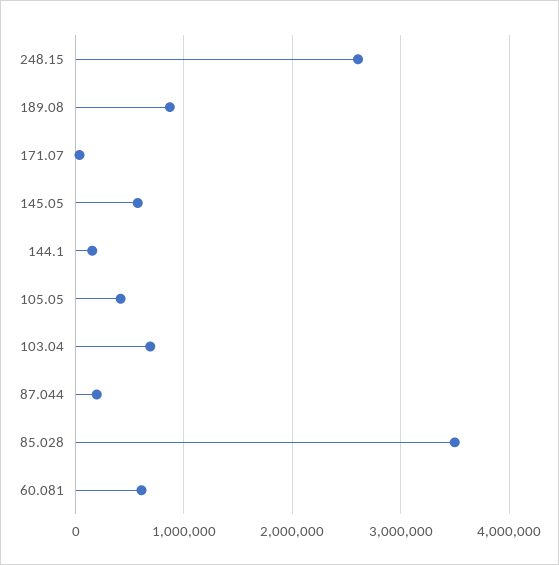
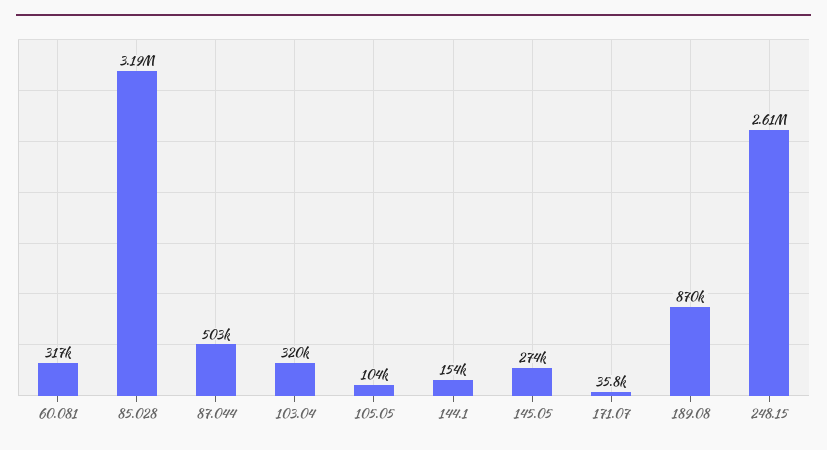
145.05: 600000 -> 274000
105.05: 400000 -> 104000
103.04: 700000 -> 320000
87.044: 200000 -> 503000
85.028: 3500000 -> 3190000
60.081: 600000 -> 317000

